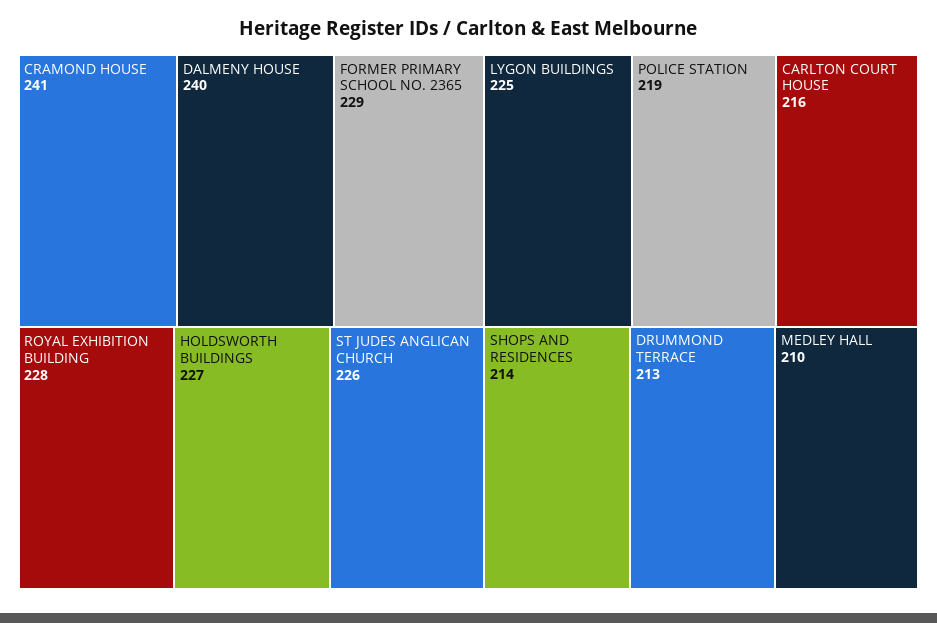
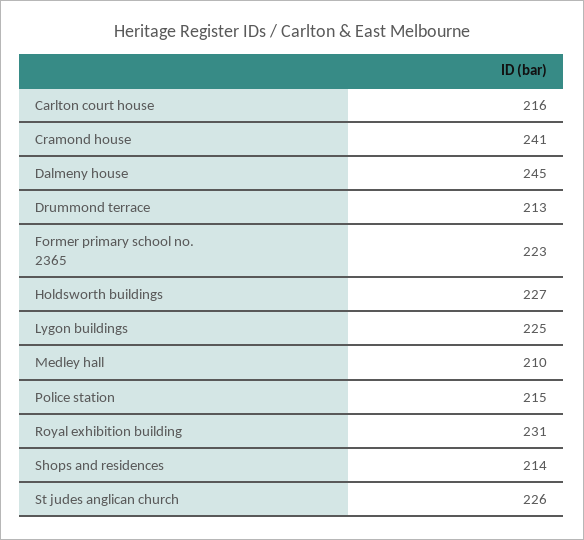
DALMENY HOUSE: 240 -> 245
FORMER PRIMARY SCHOOL NO. 2365: 229 -> 223
ROYAL EXHIBITION BUILDING: 228 -> 231
POLICE STATION: 219 -> 215

